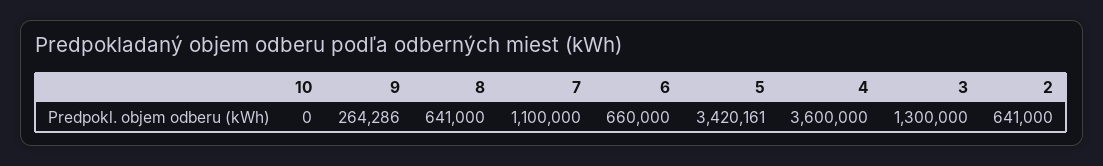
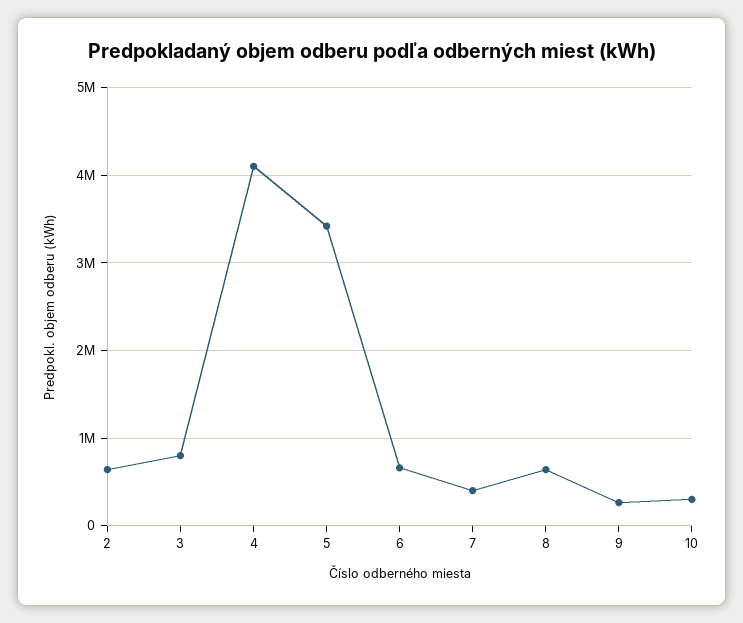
10: 0 -> 300000
7: 1100000 -> 400000
4: 3600000 -> 4100000
3: 1300000 -> 800000

